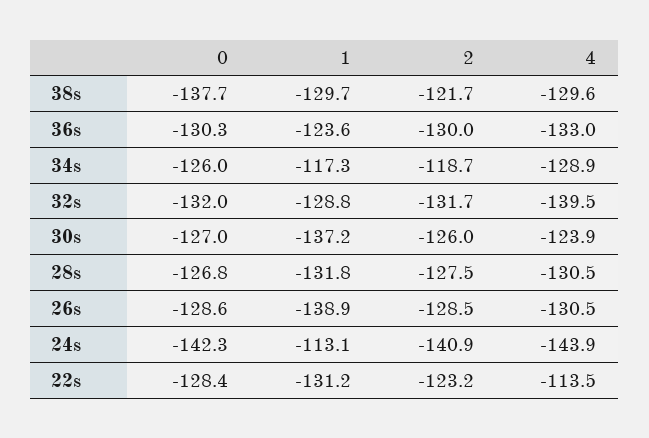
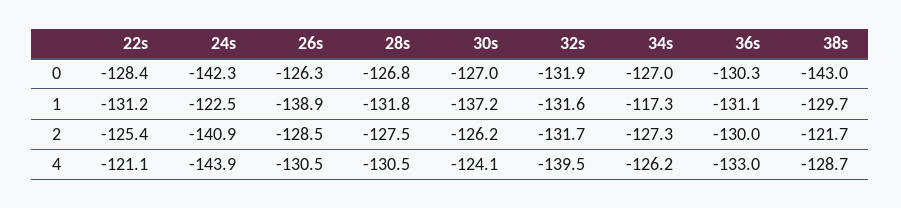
0, 38s: -137.7 -> -143
4, 38s: -129.6 -> -128.7
1, 36s: -123.6 -> -131.1
0, 34s: -126 -> -127
2, 34s: -118.7 -> -127.3
4, 34s: -128.9 -> -126.2
0, 32s: -132 -> -131.9
1, 32s: -128.8 -> -131.6
2, 30s: -126 -> -126.2
4, 30s: -123.9 -> -124.1
0, 26s: -128.6 -> -126.3
1, 24s: -113.1 -> -122.5
2, 22s: -123.2 -> -125.4
4, 22s: -113.5 -> -121.1

